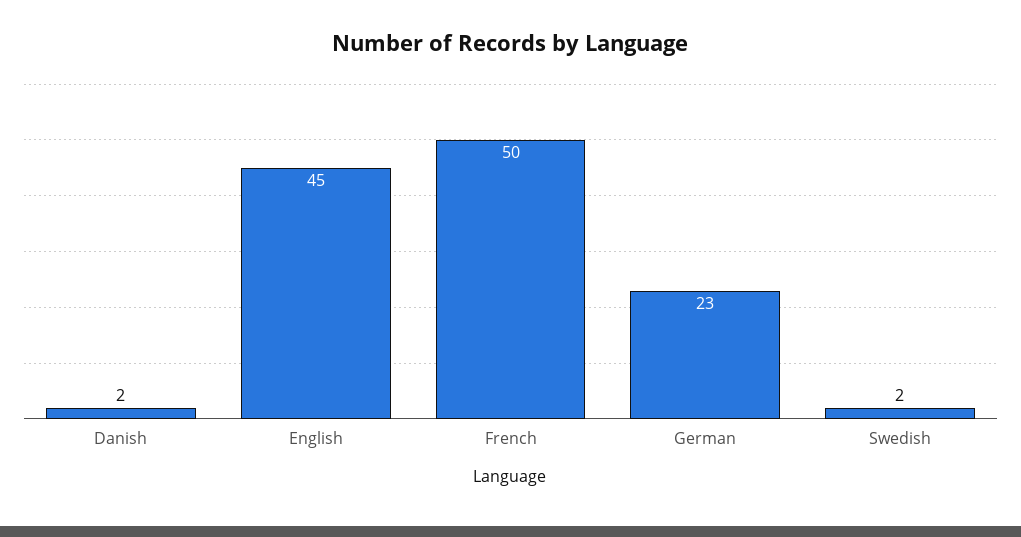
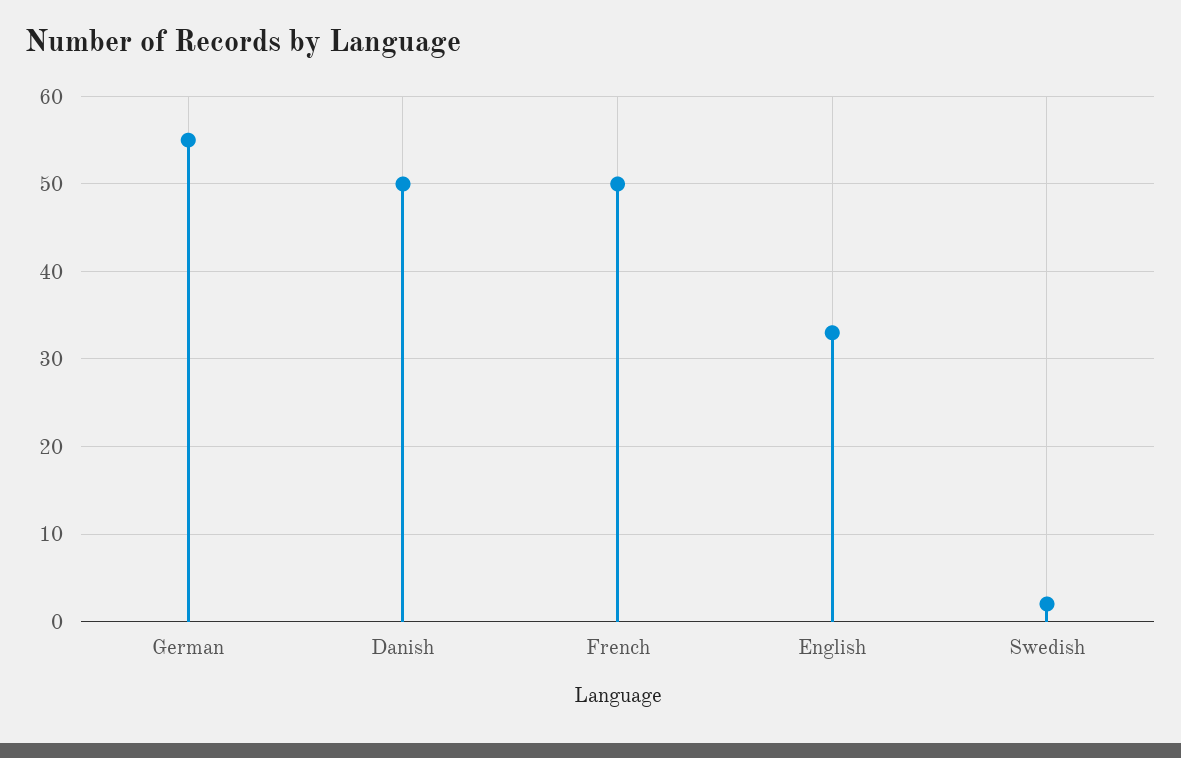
Danish: 2 -> 50
English: 45 -> 33
German: 23 -> 55

